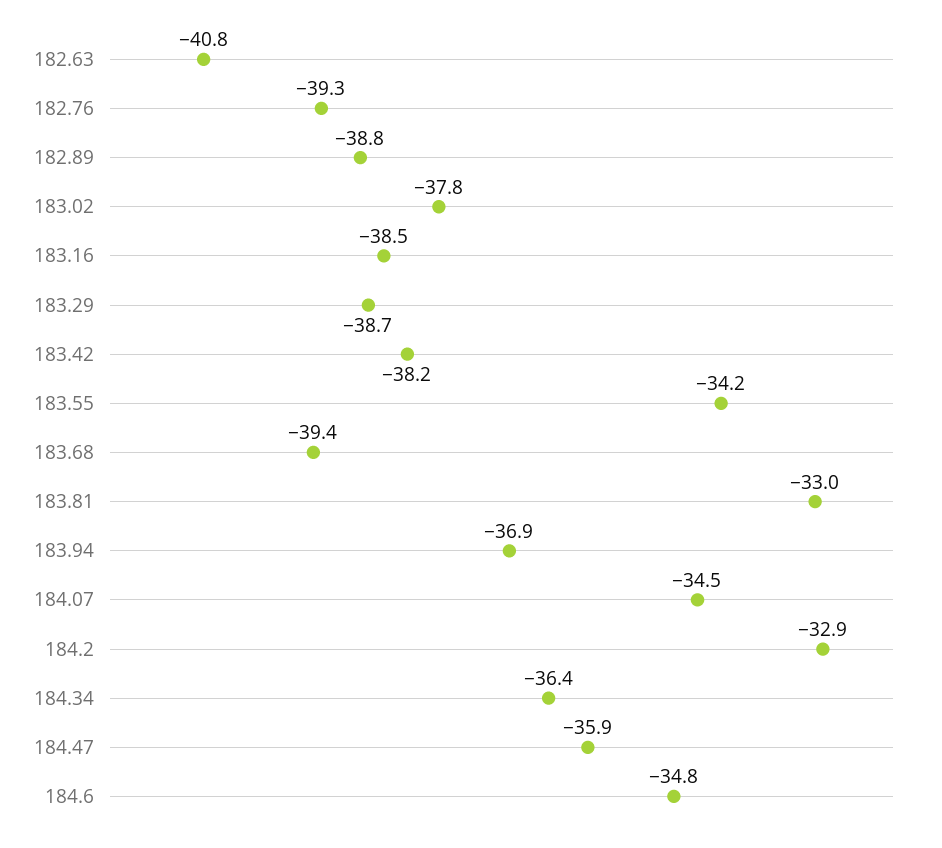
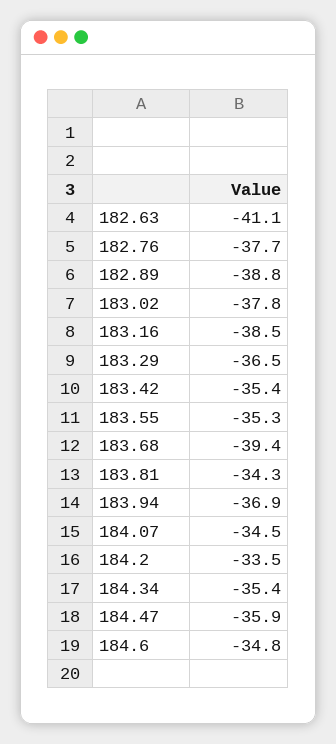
182.63: -40.8 -> -41.1
182.76: -39.3 -> -37.7
183.29: -38.7 -> -36.5
183.42: -38.2 -> -35.4
183.55: -34.2 -> -35.3
183.81: -33 -> -34.3
184.2: -32.9 -> -33.5
184.34: -36.4 -> -35.4

